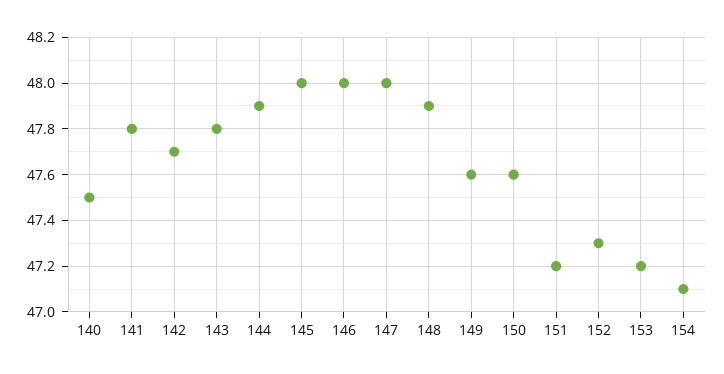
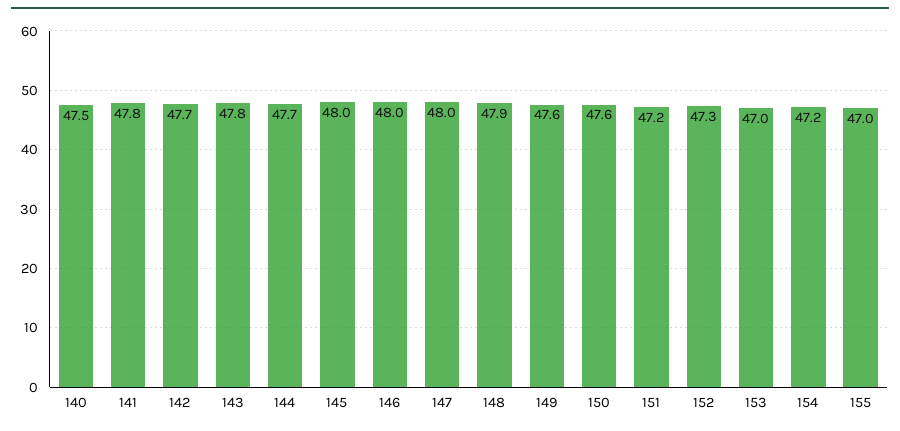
144: 47.9 -> 47.7
153: 47.2 -> 47
154: 47.1 -> 47.2
155: none -> 47

